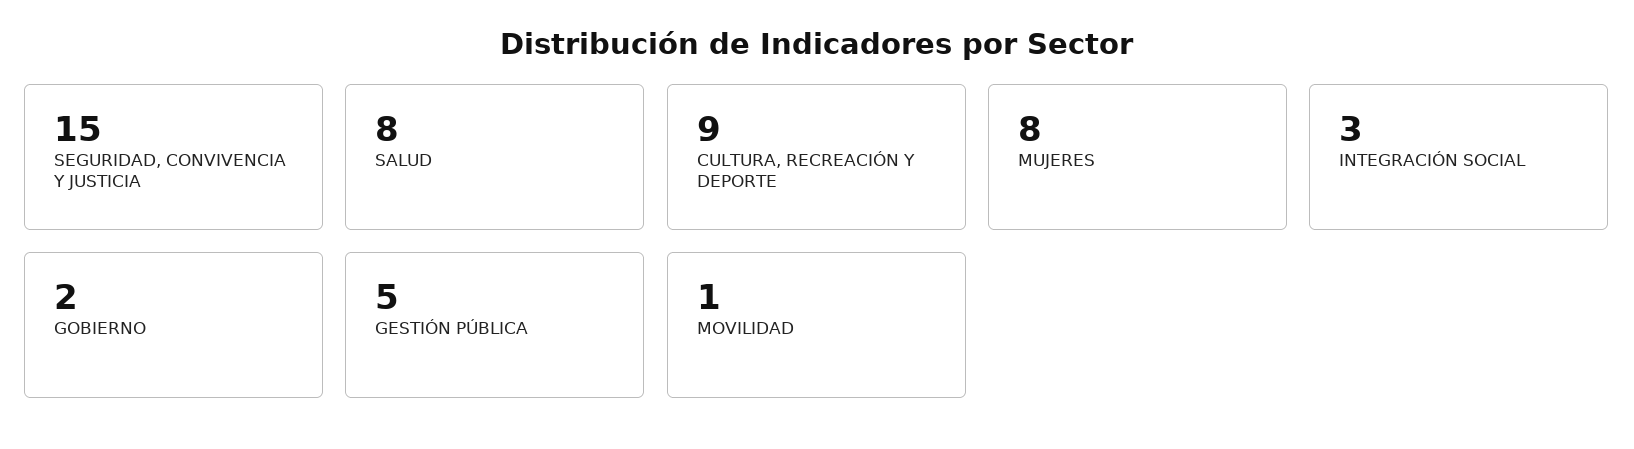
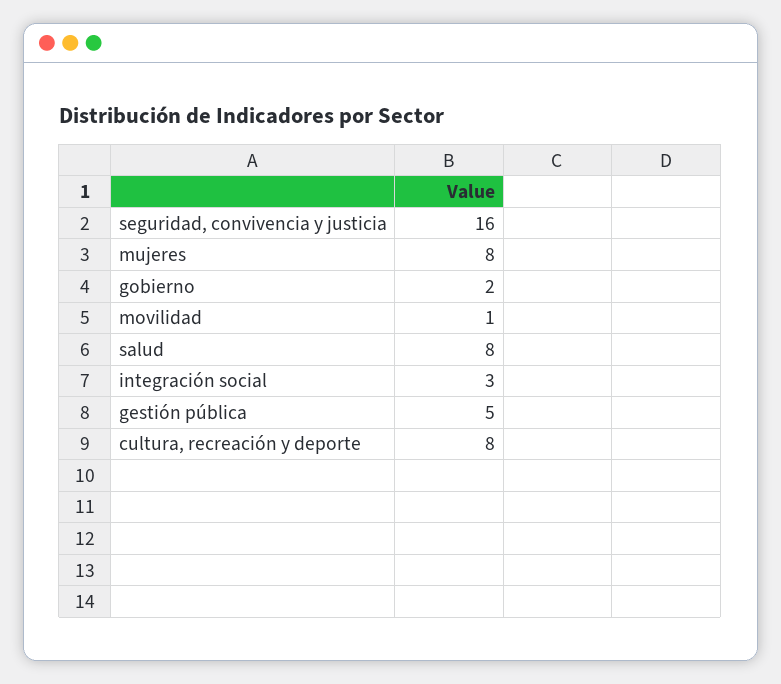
SEGURIDAD, CONVIVENCIA Y JUSTICIA: 15 -> 16
CULTURA, RECREACIÓN Y DEPORTE: 9 -> 8

